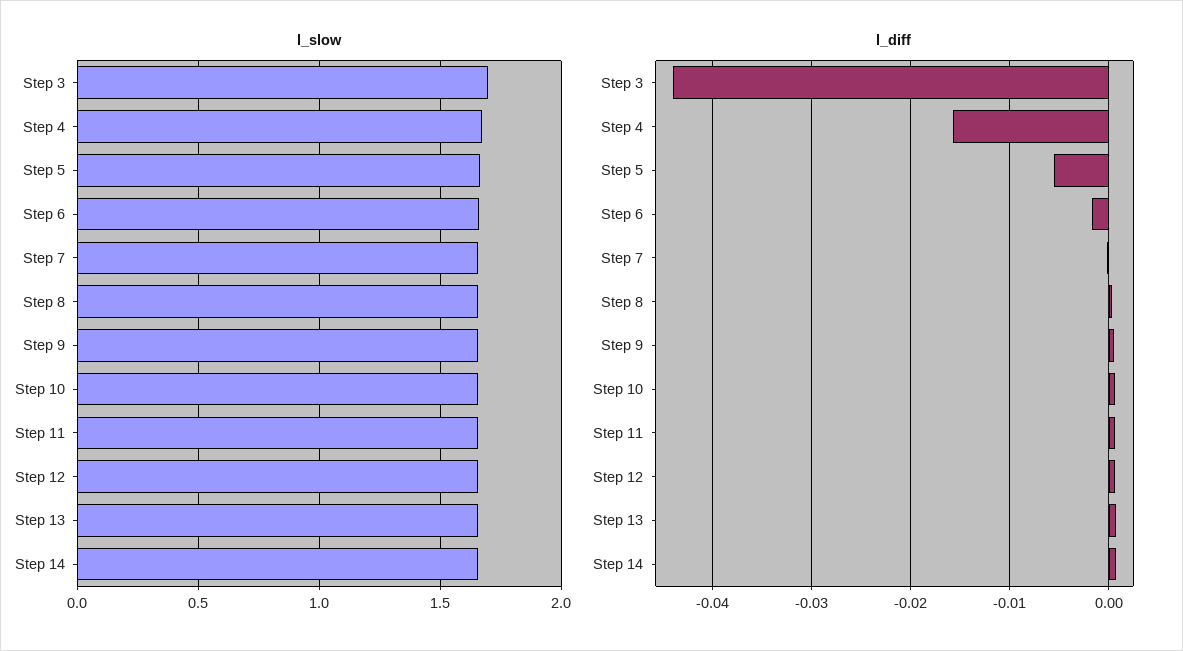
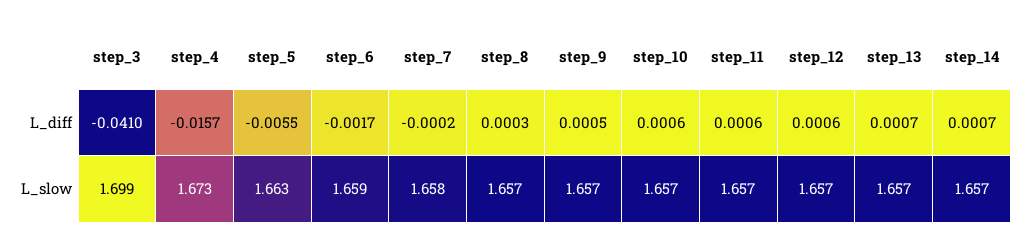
l_diff, Step 3: -0.044 -> -0.041

